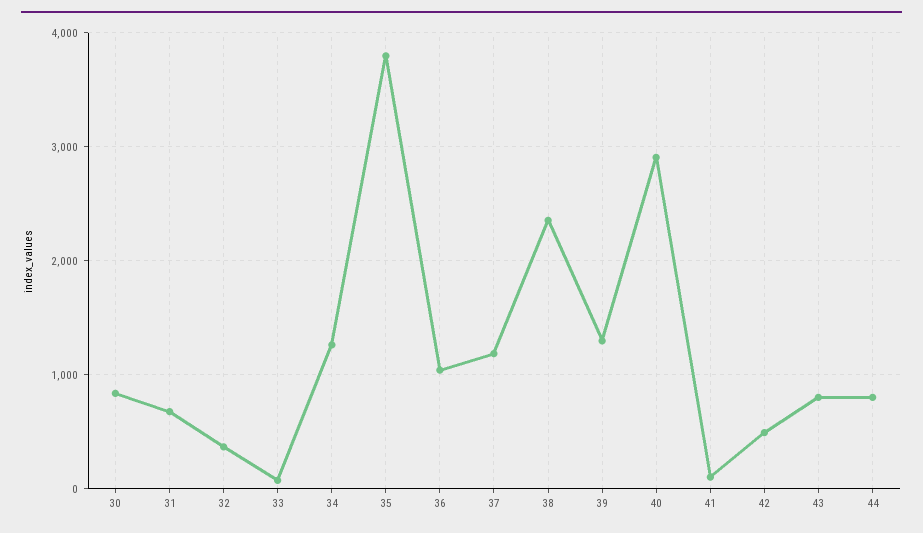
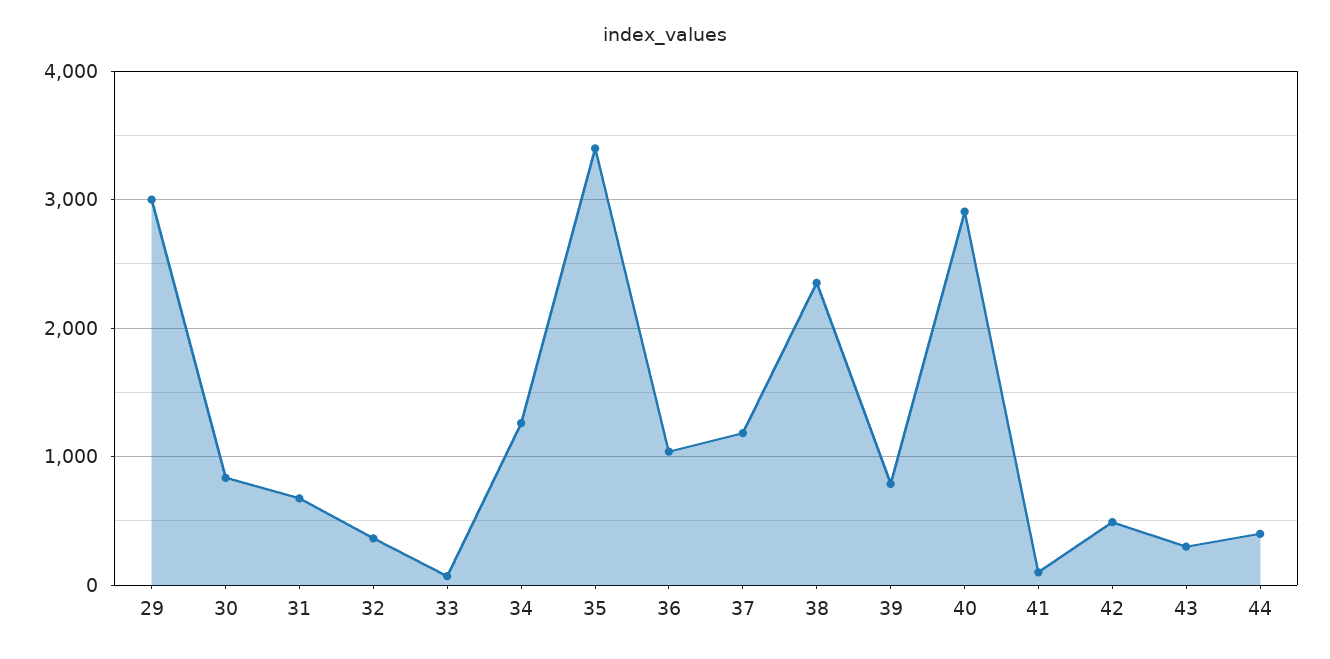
35: 3800 -> 3400
39: 1300 -> 800
43: 800 -> 300
44: 800 -> 400
29: none -> 3000

